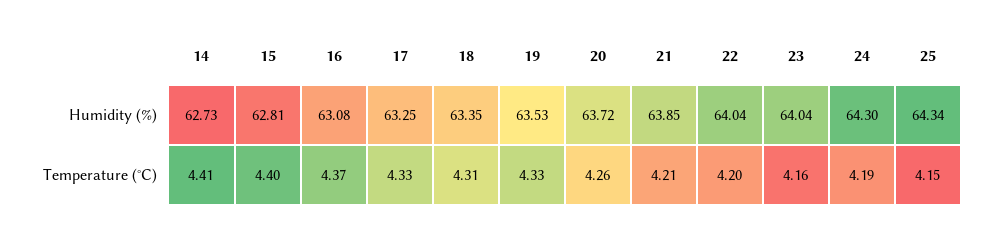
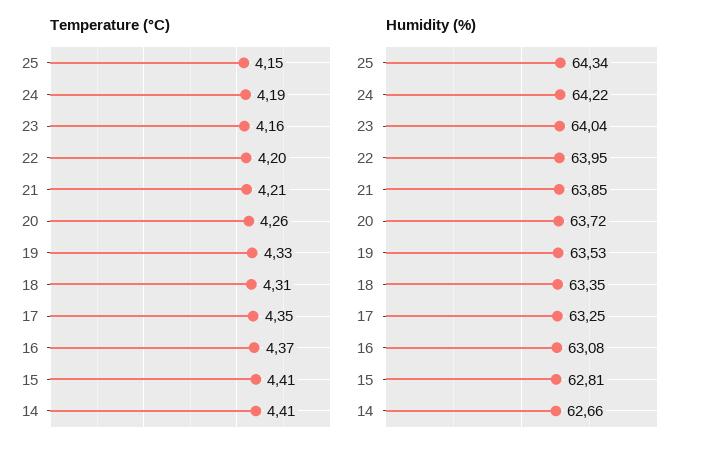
Humidity (%), 14: 62.73 -> 62.66
Humidity (%), 22: 64.04 -> 63.95
Humidity (%), 24: 64.3 -> 64.22
Temperature (°C), 15: 4.4 -> 4.41
Temperature (°C), 17: 4.33 -> 4.35

